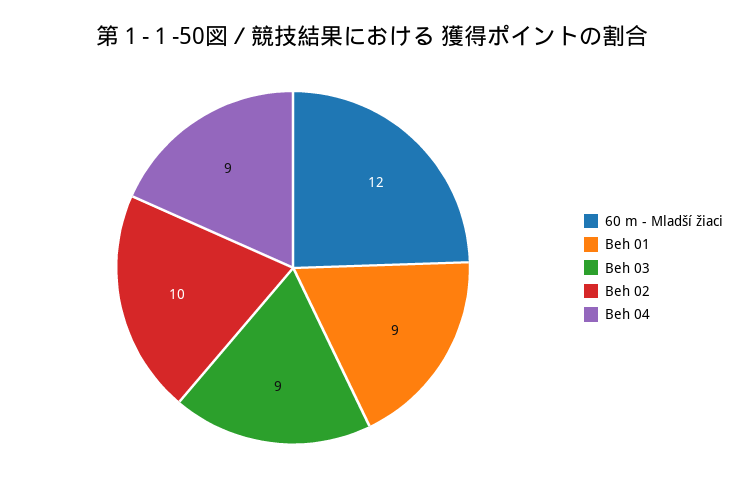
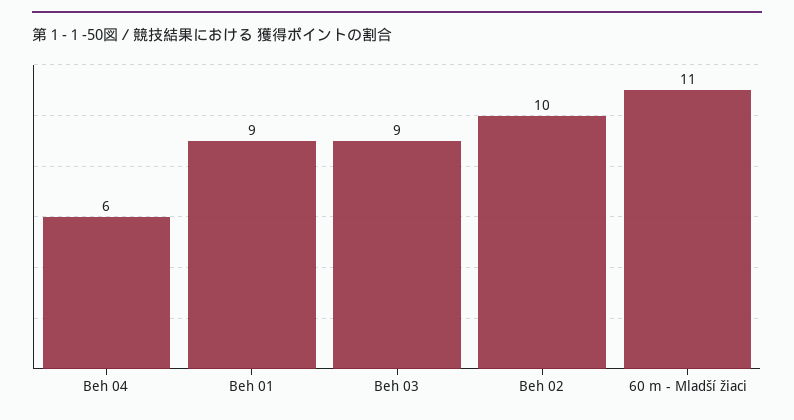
60 m - Mladší žiaci: 12 -> 11
Beh 04: 9 -> 6

